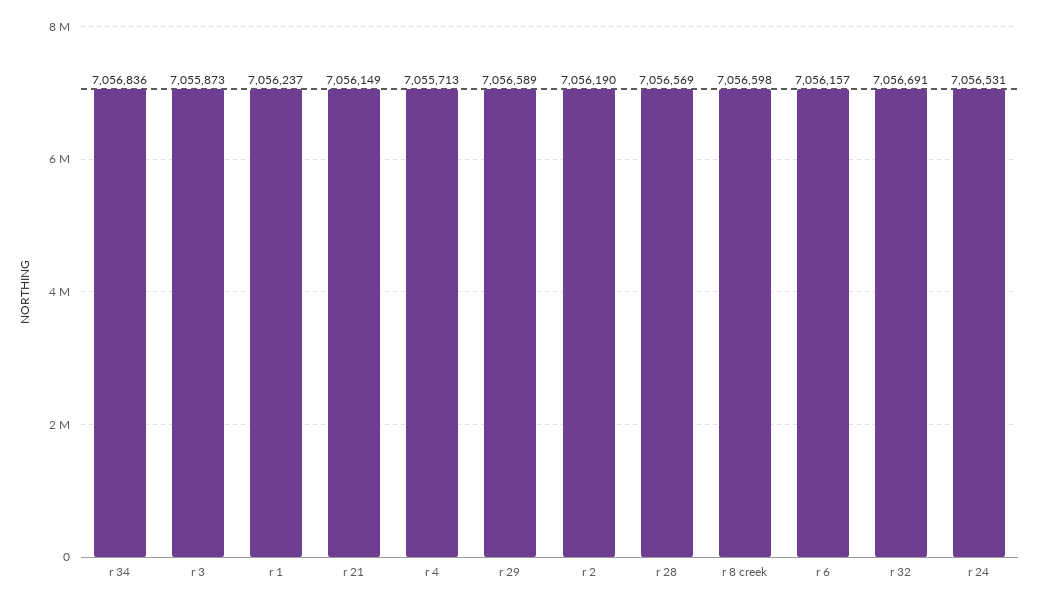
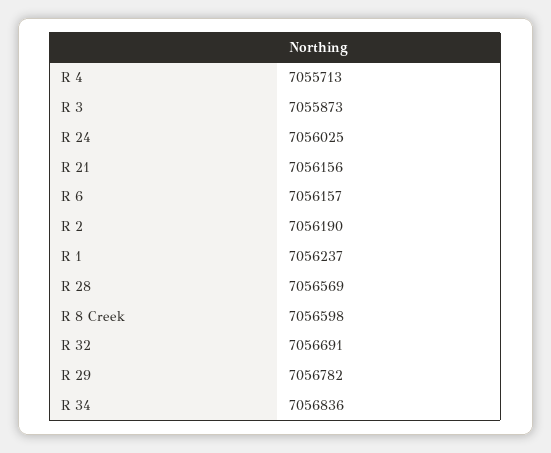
r 21: 7056149 -> 7056156
r 29: 7056589 -> 7056782
r 24: 7056531 -> 7056025

